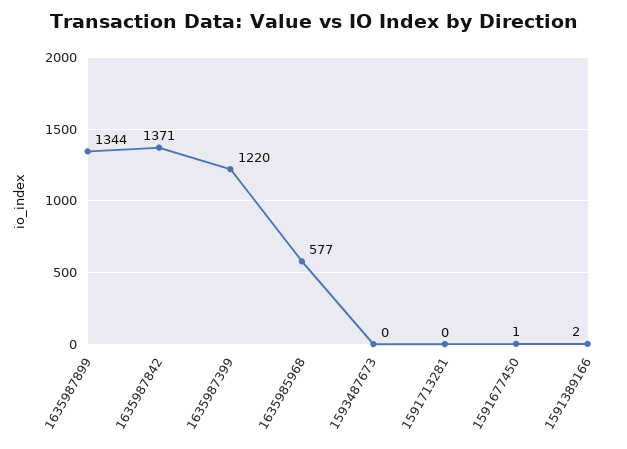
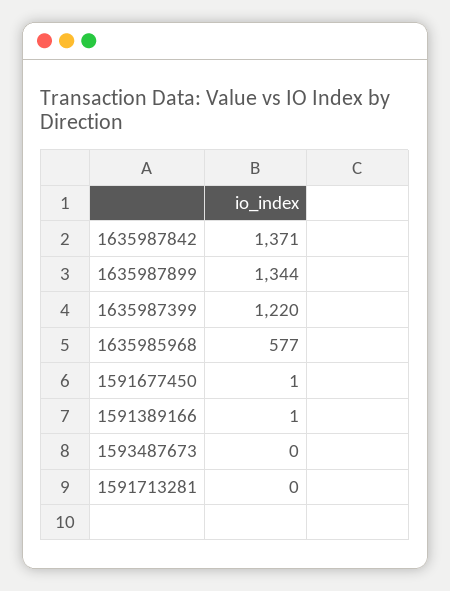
1591389166: 2 -> 1

